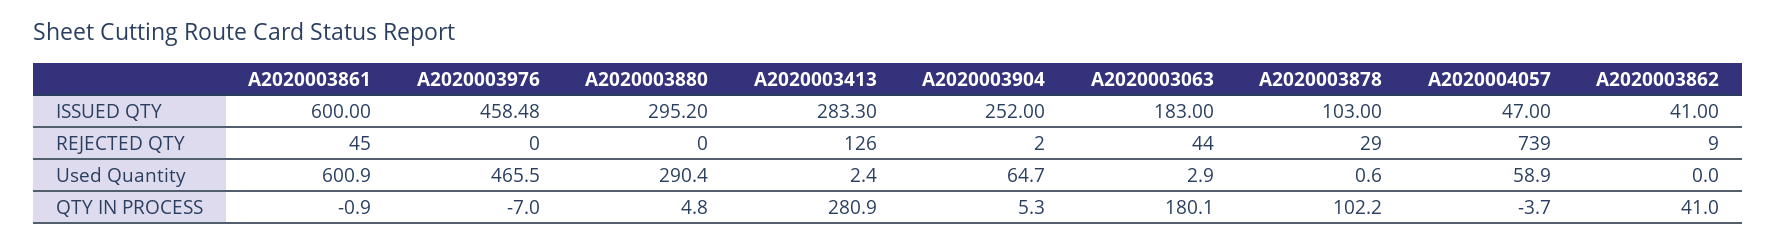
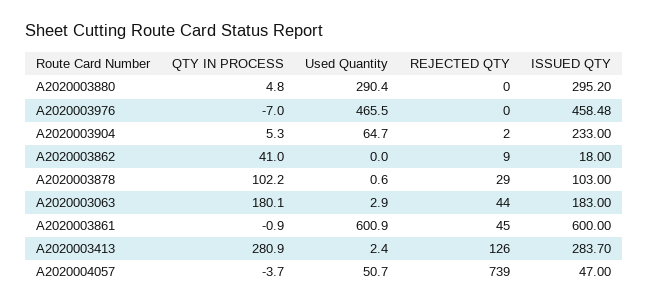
A2020003413, ISSUED QTY: 283.3 -> 283.7
A2020003904, ISSUED QTY: 252 -> 233
A2020003862, ISSUED QTY: 41 -> 18
A2020004057, Used Quantity: 58.9 -> 50.7

